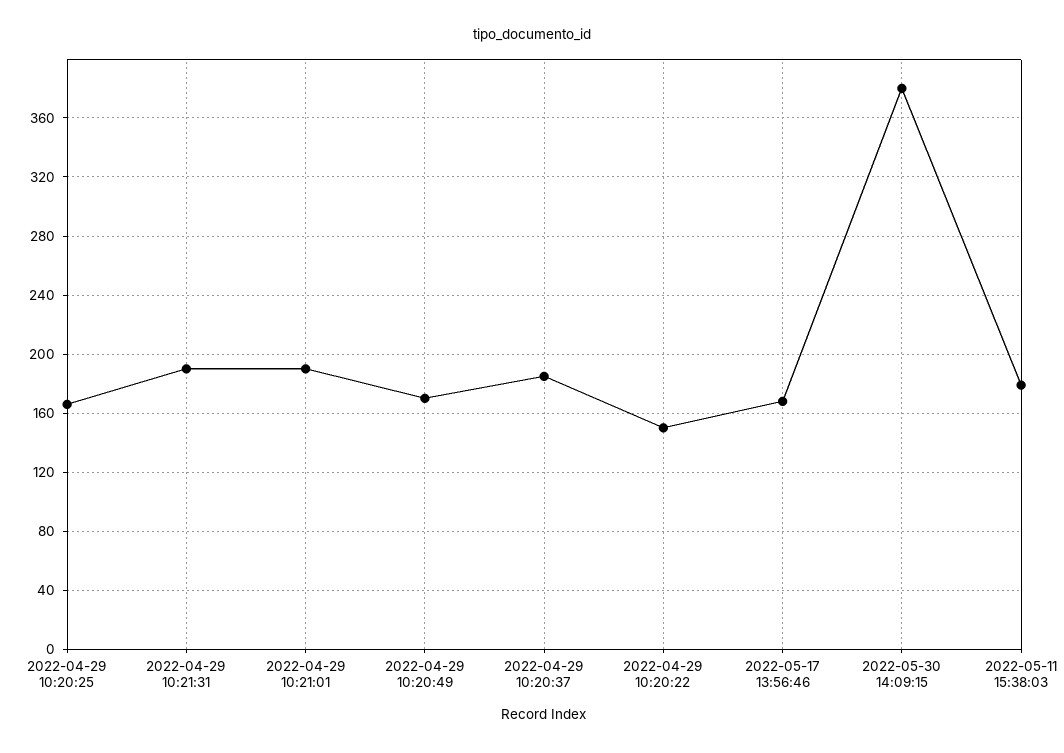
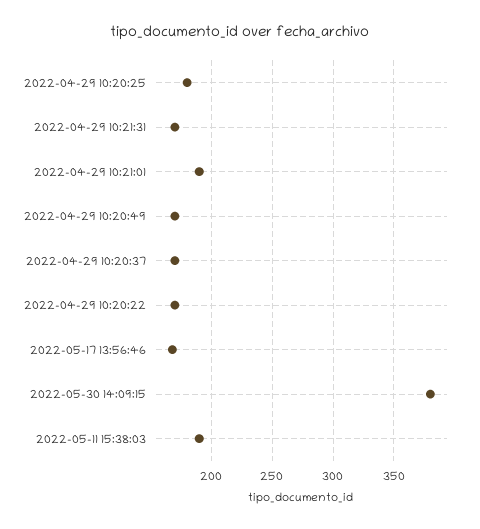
2022-04-29 10:20:25: 165 -> 180
2022-04-29 10:21:31: 190 -> 170
2022-04-29 10:20:37: 185 -> 170
2022-04-29 10:20:22: 150 -> 170
2022-05-11 15:38:03: 180 -> 190

